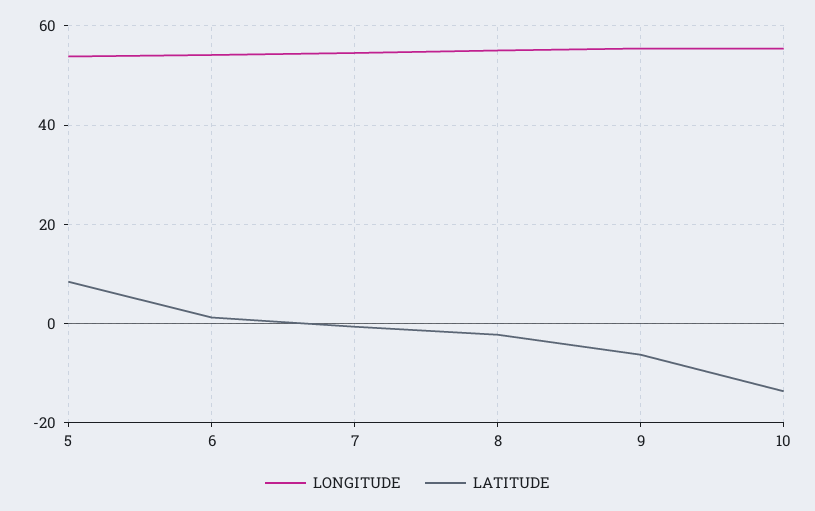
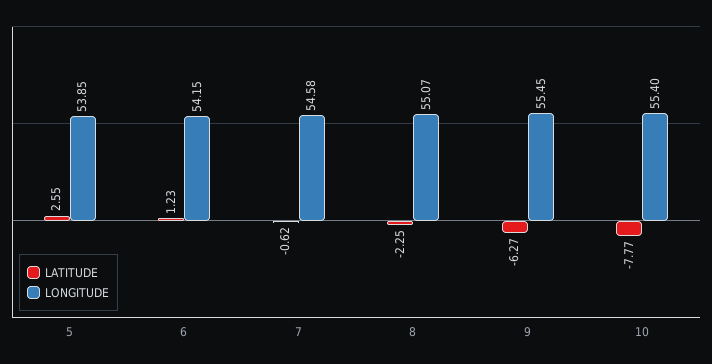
LATITUDE, 5: 8 -> 2.55
LATITUDE, 10: -14 -> -7.77

